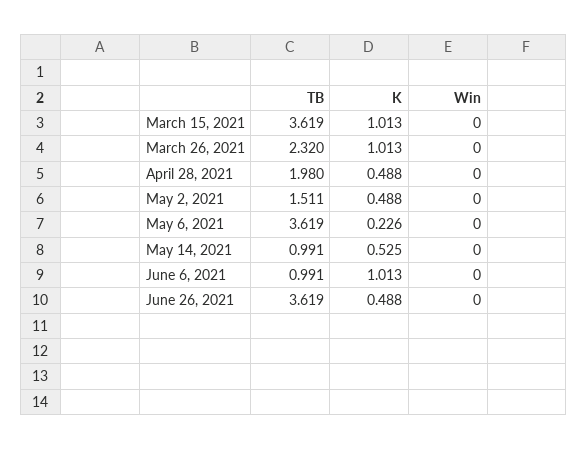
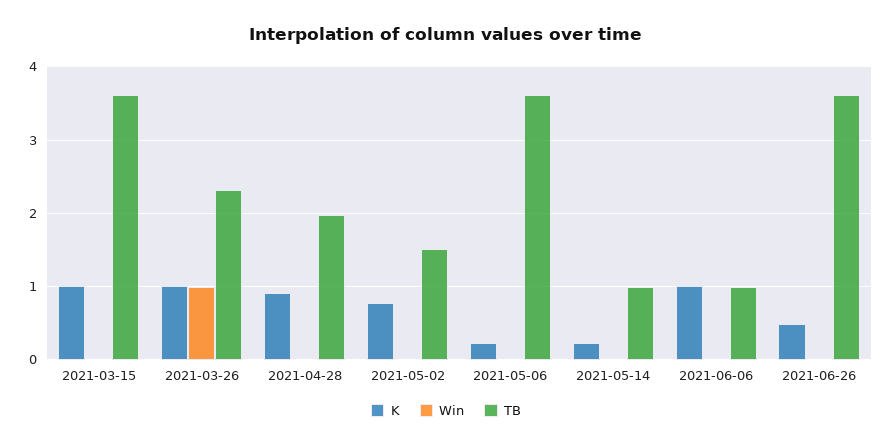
Win, March 26, 2021: 0 -> 1
K, April 28, 2021: 0.488 -> 0.9
K, May 2, 2021: 0.488 -> 0.8
K, May 14, 2021: 0.525 -> 0.2

